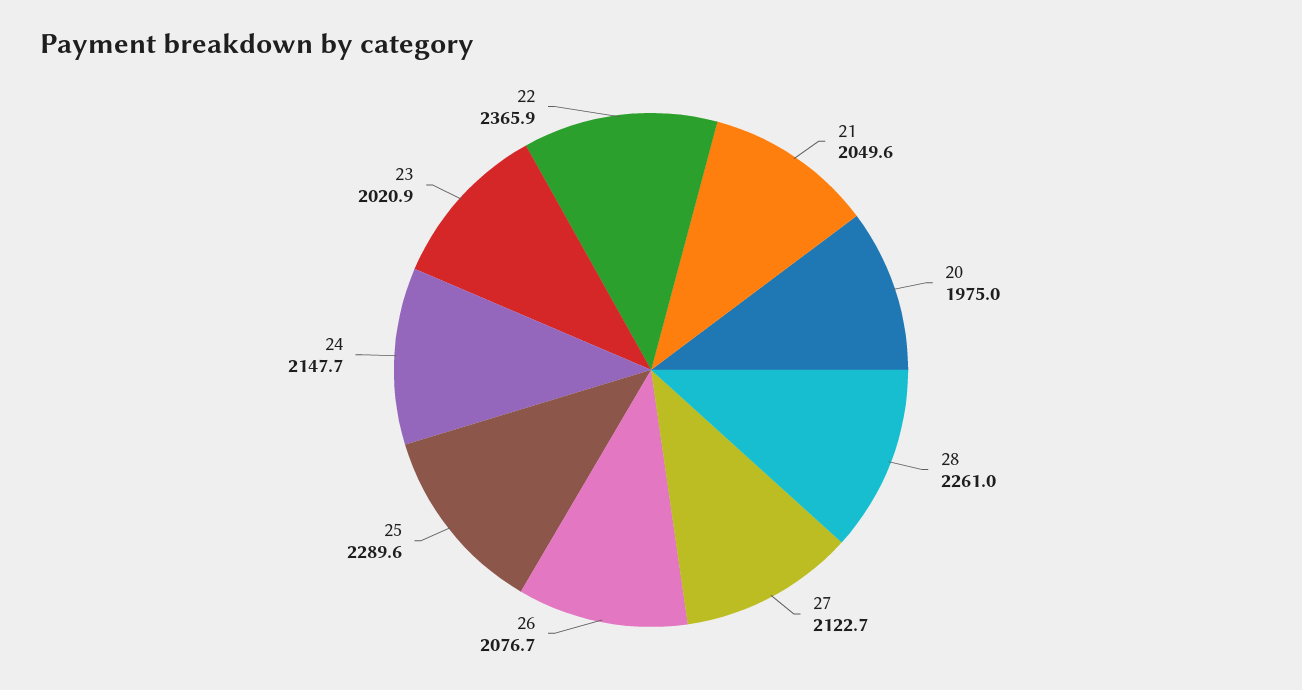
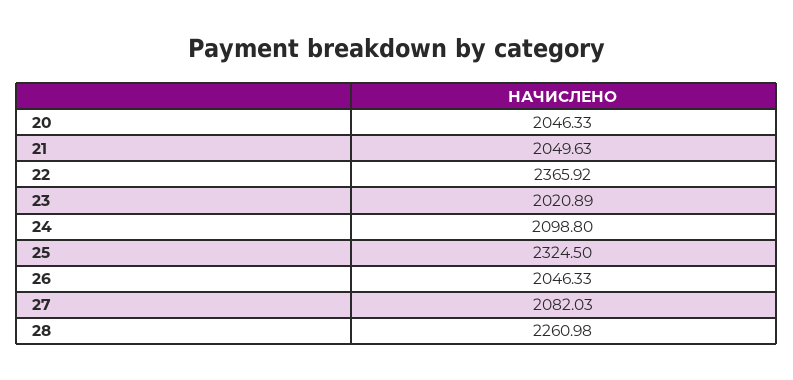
20: 1975 -> 2046.33
27: 2122.7 -> 2082.03
26: 2076.7 -> 2046.33
25: 2289.6 -> 2324.5
24: 2147.7 -> 2098.8

